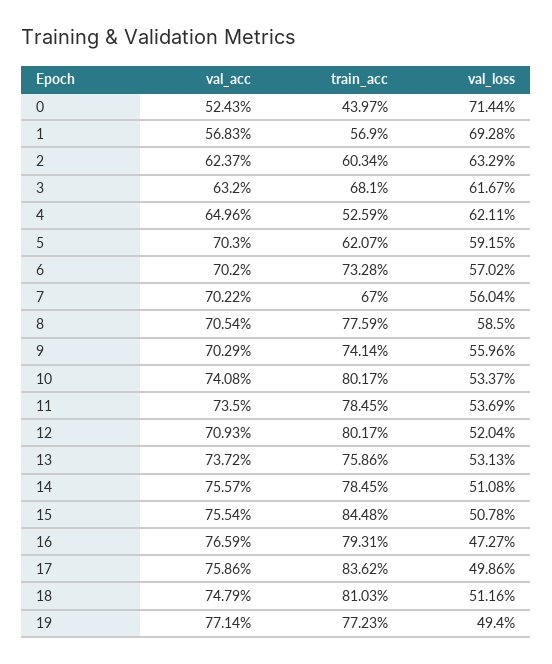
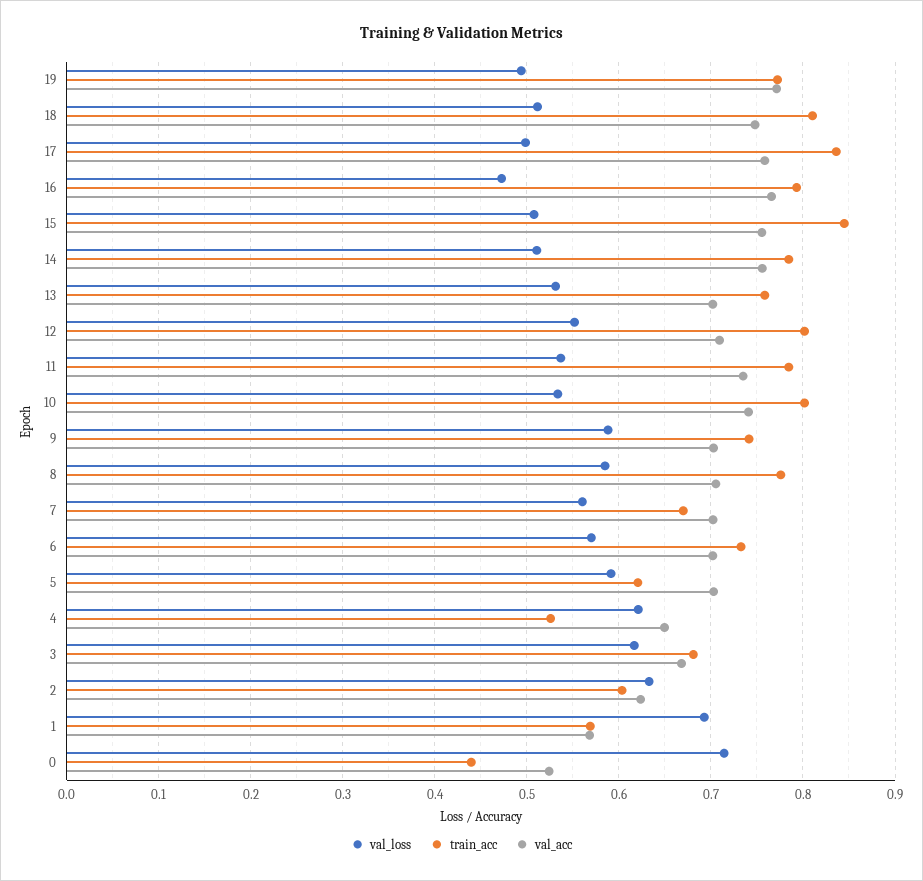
val_acc, 3: 0.632 -> 0.67
val_loss, 9: 0.5596 -> 0.59
val_loss, 12: 0.5204 -> 0.55
val_acc, 13: 0.7372 -> 0.7

